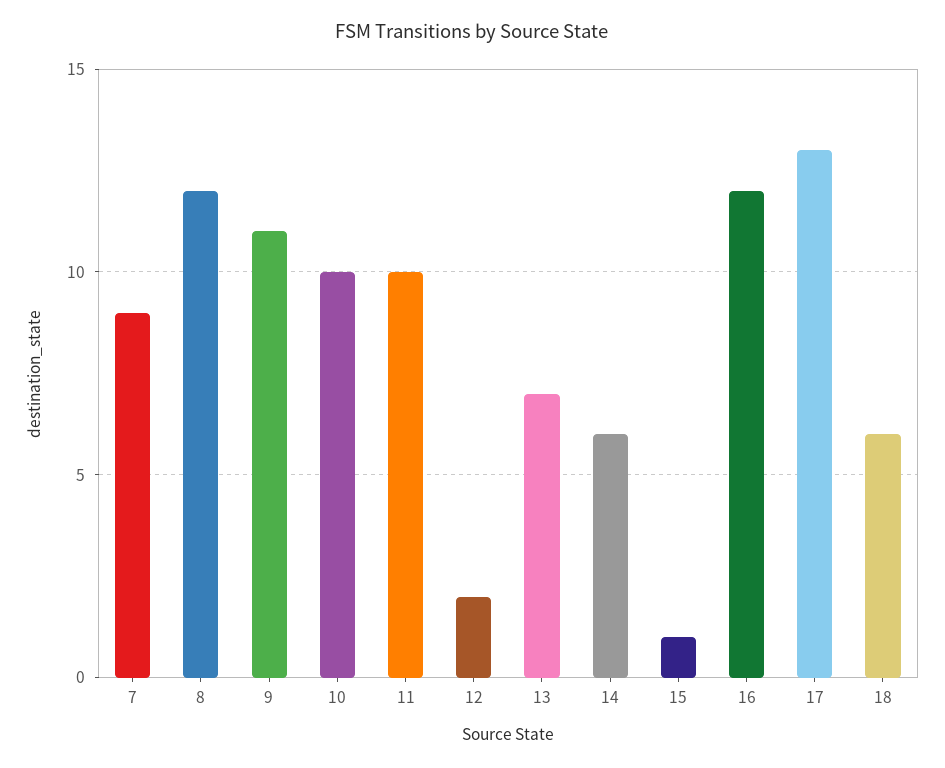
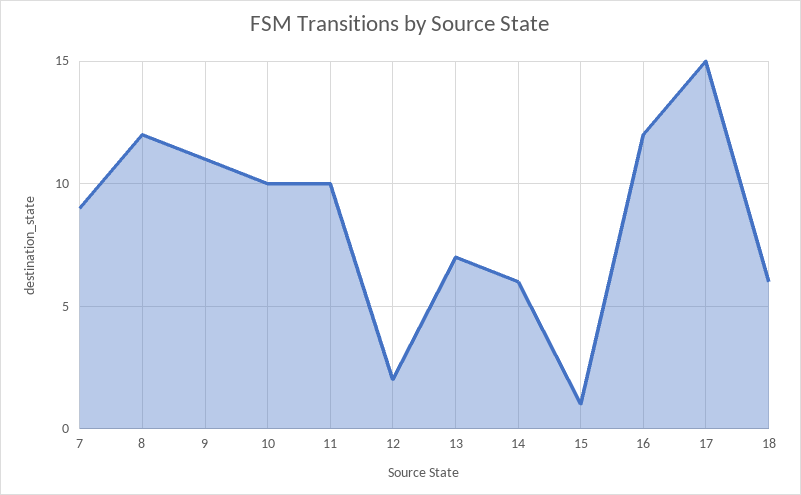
17: 13 -> 15

